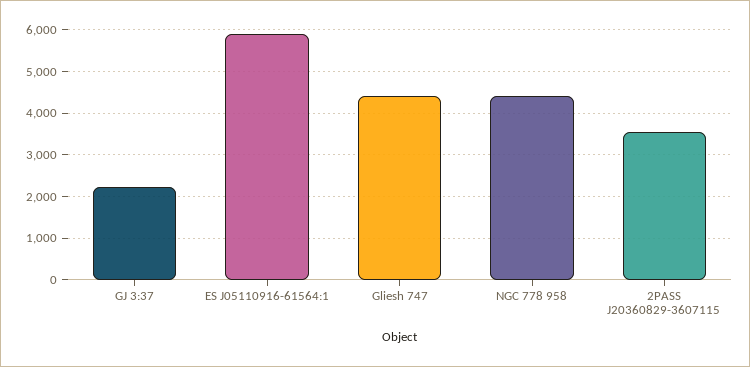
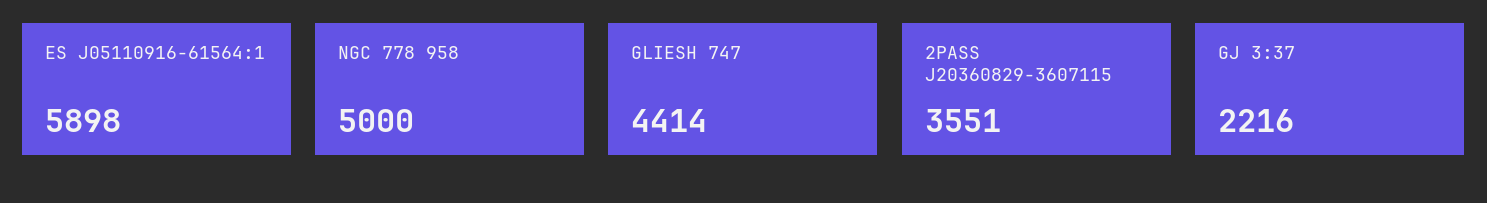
NGC 778 958: 4400 -> 5000

